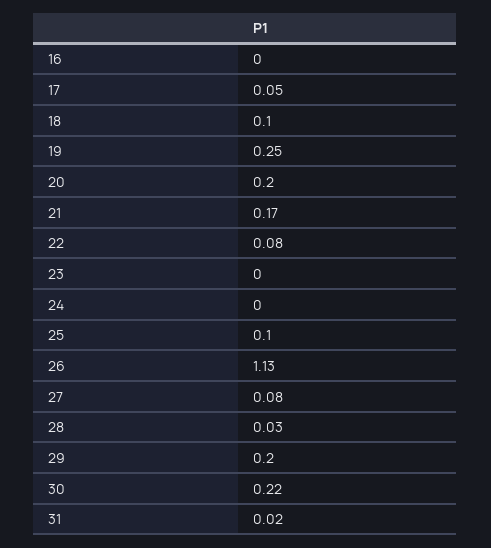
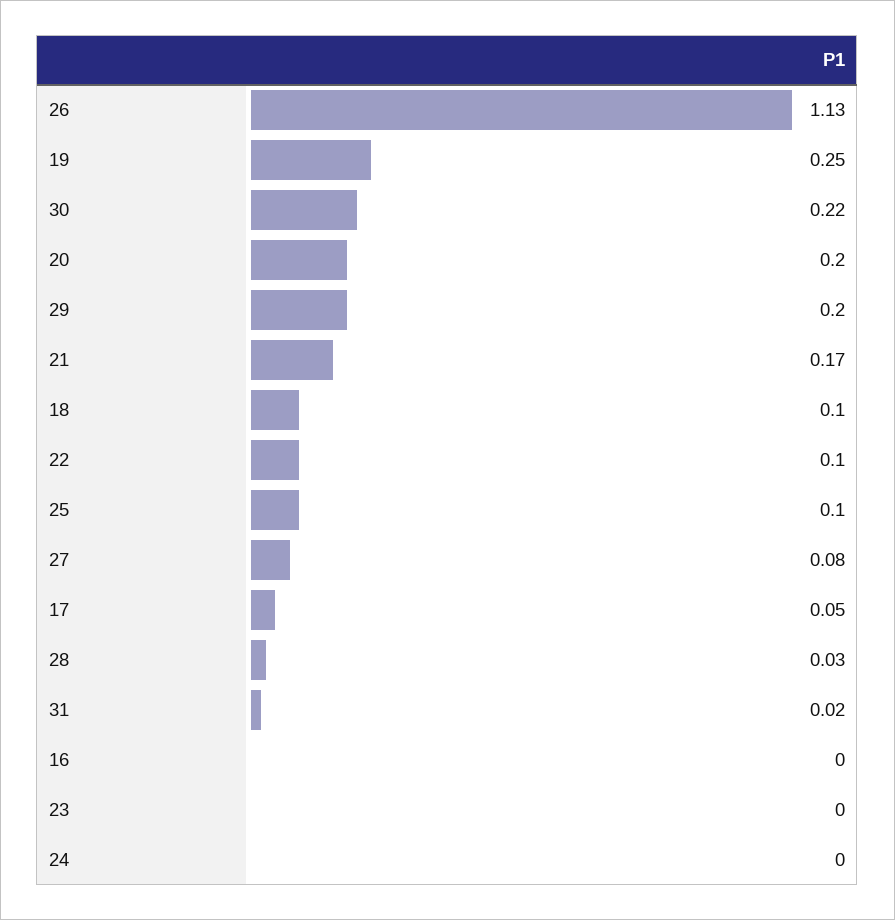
22: 0.08 -> 0.1

